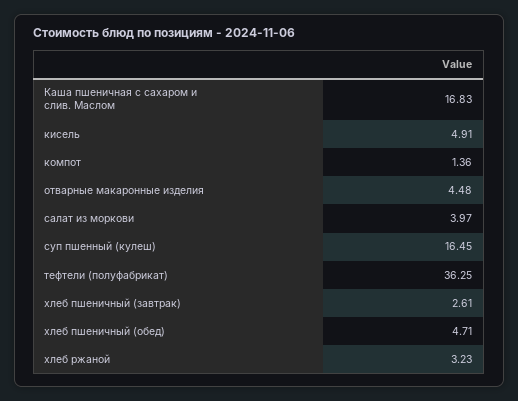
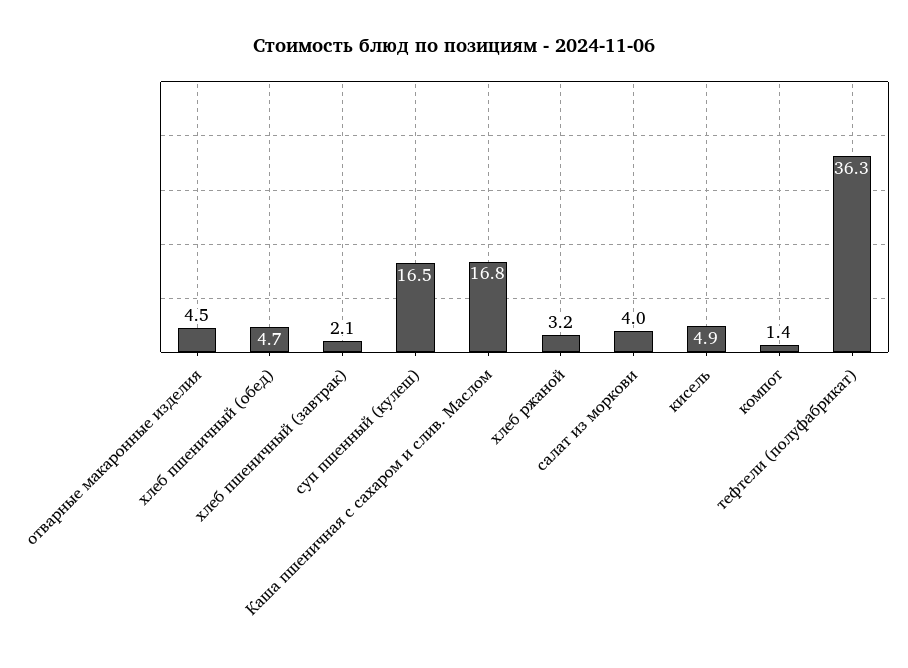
хлеб пшеничный (завтрак): 2.61 -> 2.1

